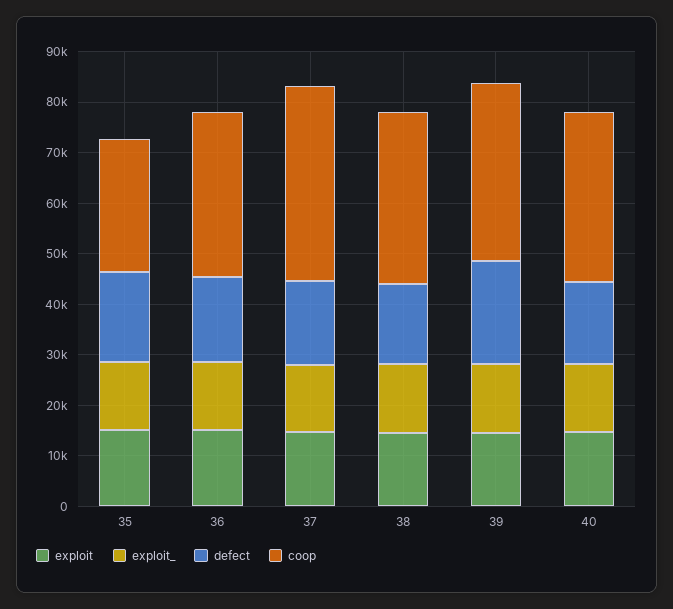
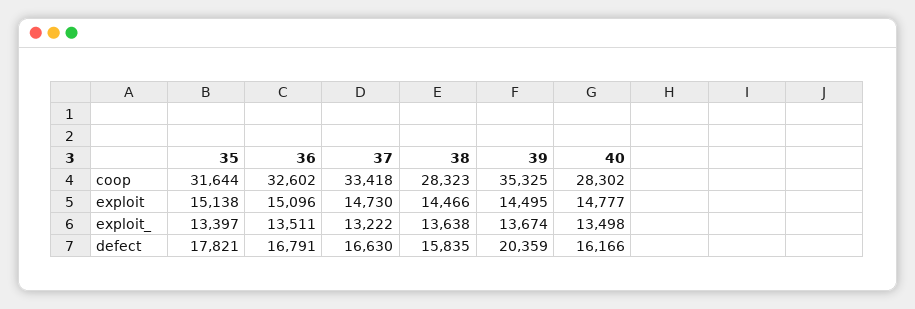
coop, 35: 26000 -> 31644
coop, 37: 38000 -> 33418
coop, 38: 34000 -> 28323
coop, 40: 34000 -> 28302

